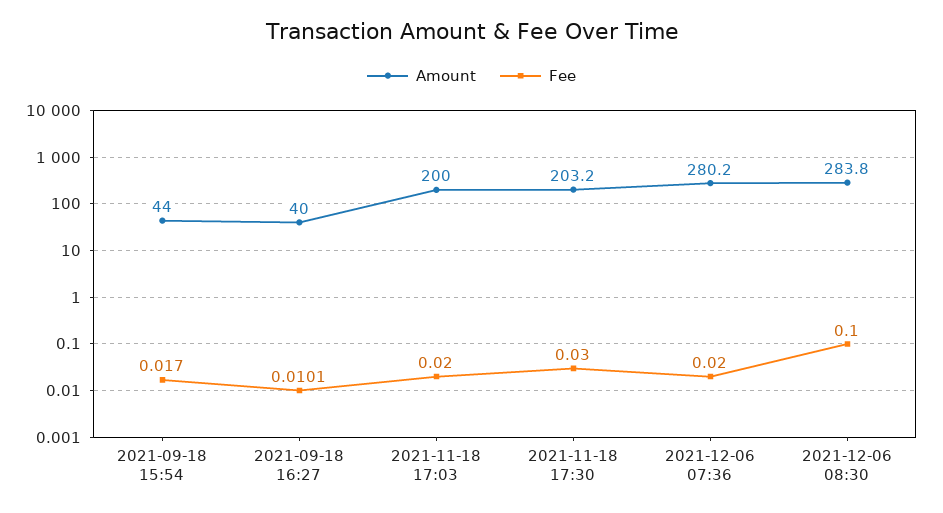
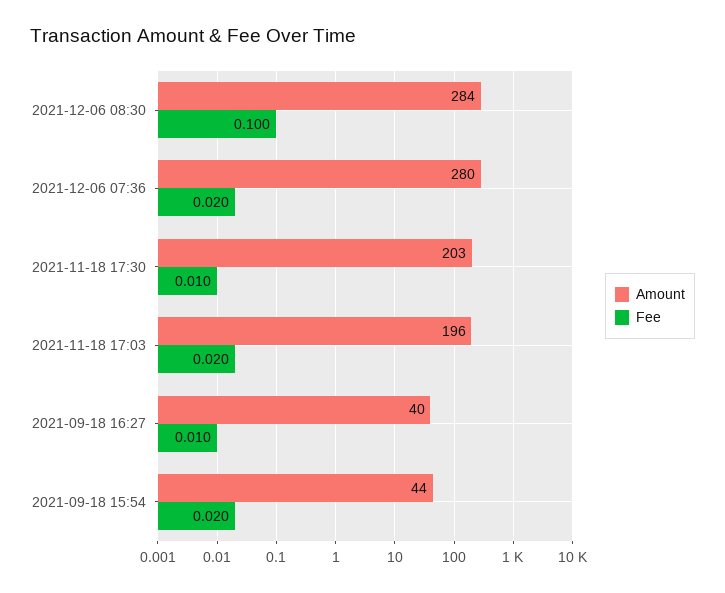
Fee, 2021-09-18 15:54: 0.017 -> 0.02
Amount, 2021-11-18 17:03: 200 -> 196
Fee, 2021-11-18 17:30: 0.03 -> 0.01

